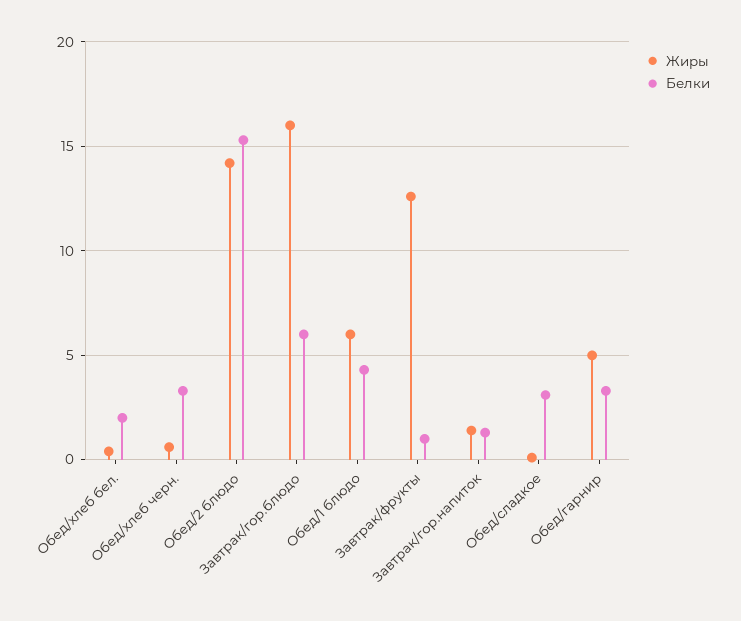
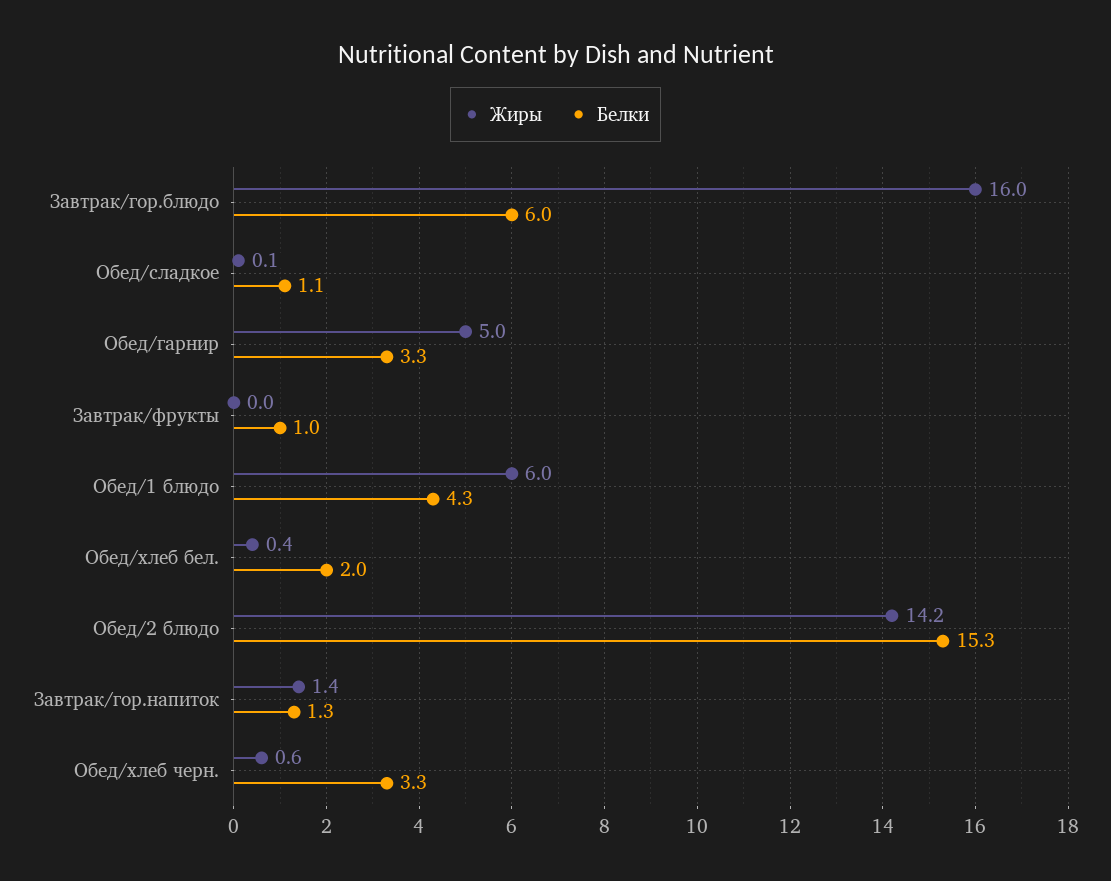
Жиры, Завтрак/фрукты: 12.5 -> 0
Белки, Обед/сладкое: 3 -> 1.1

